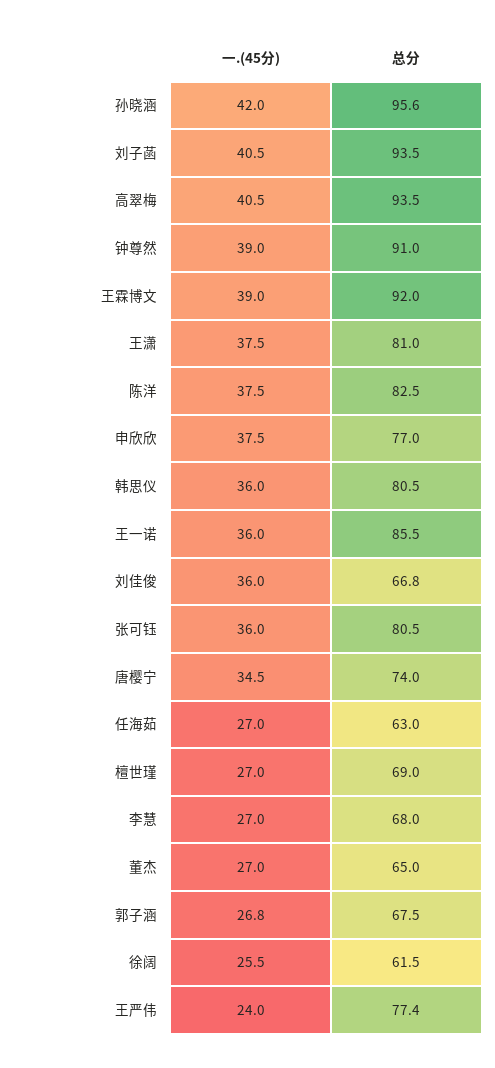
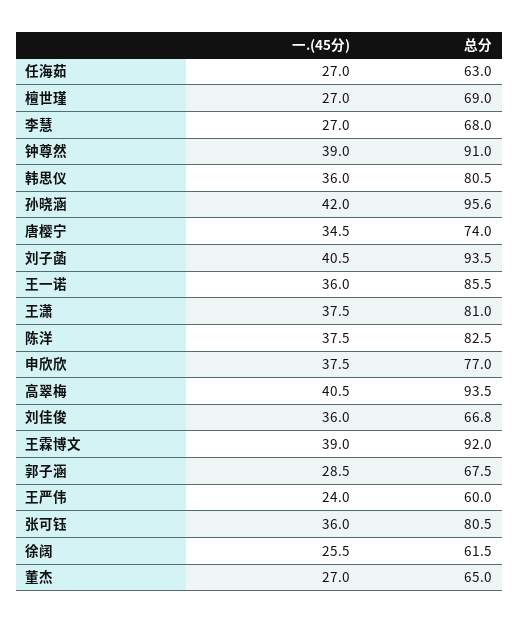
一.(45分), 郭子涵: 26.8 -> 28.5
总分, 王严伟: 77.4 -> 60

